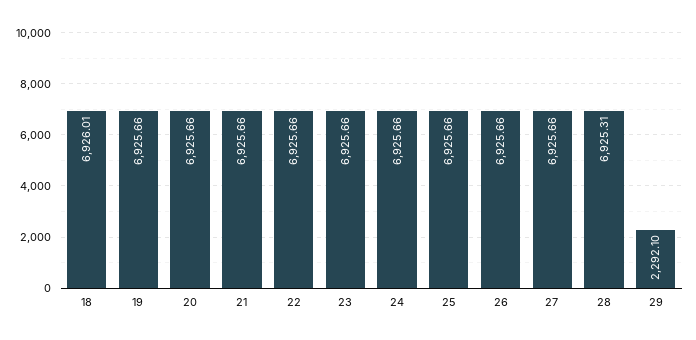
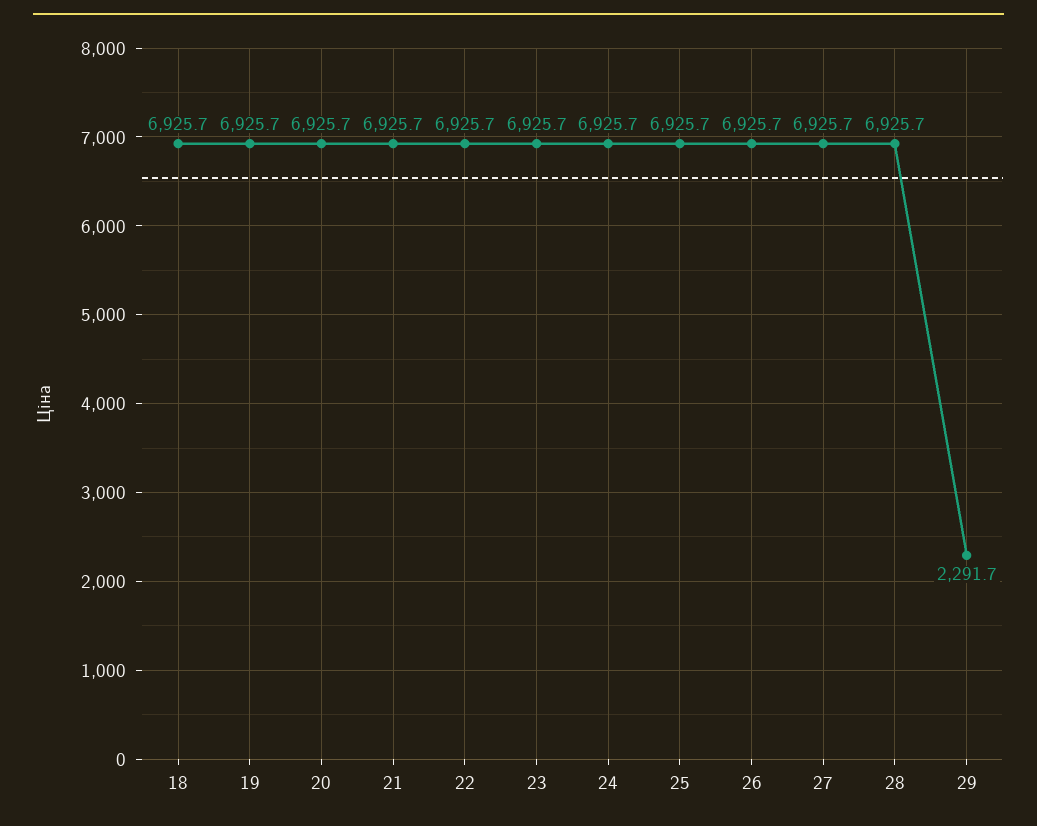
18: 6926.01 -> 6925.7
28: 6925.31 -> 6925.7
29: 2292.1 -> 2291.7

